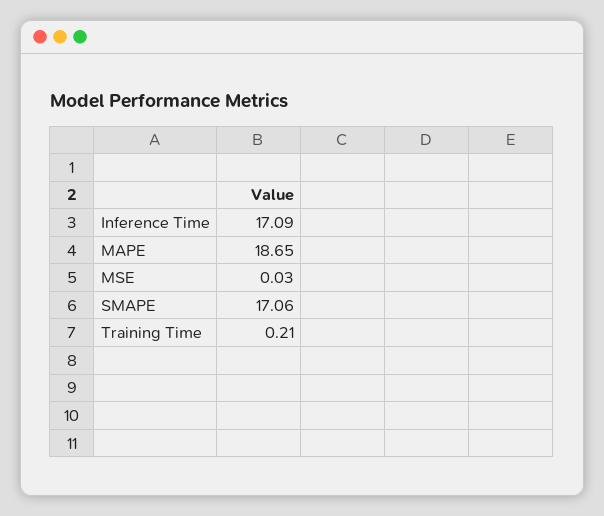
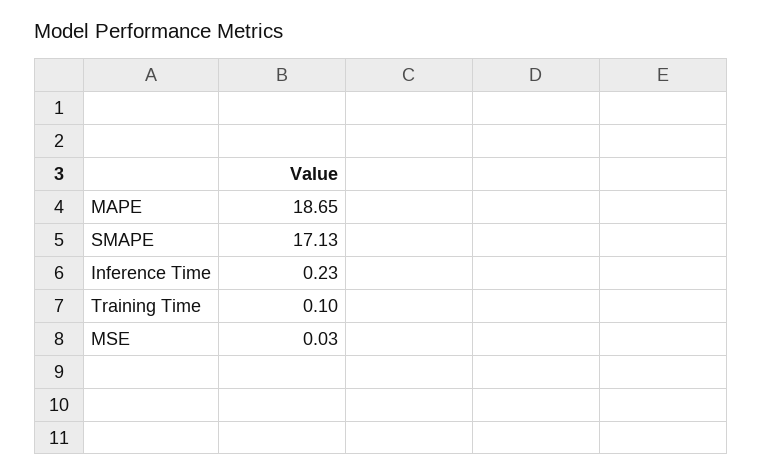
Inference Time: 17.09 -> 0.23
SMAPE: 17.06 -> 17.13
Training Time: 0.21 -> 0.1

